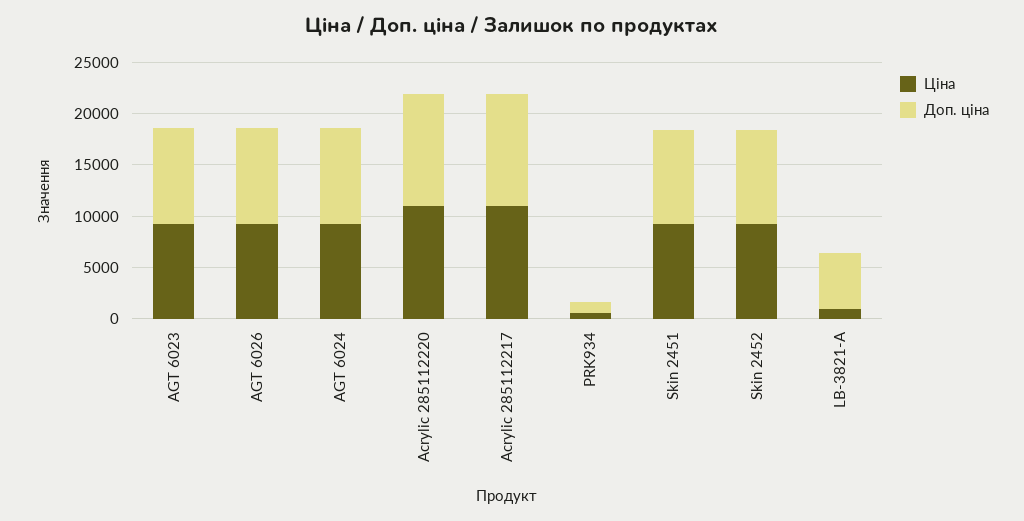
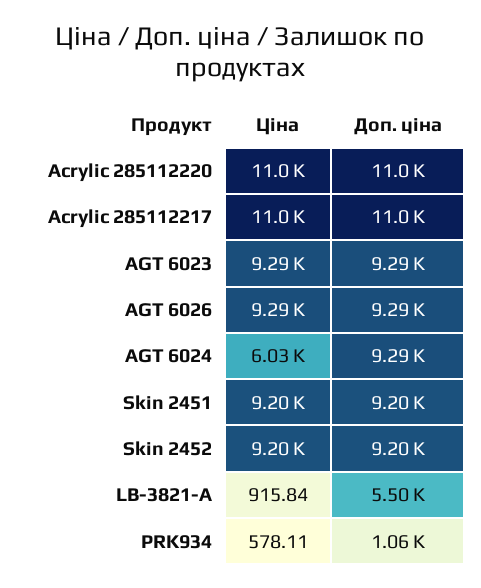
Ціна, AGT 6024: 9000 -> 6030

